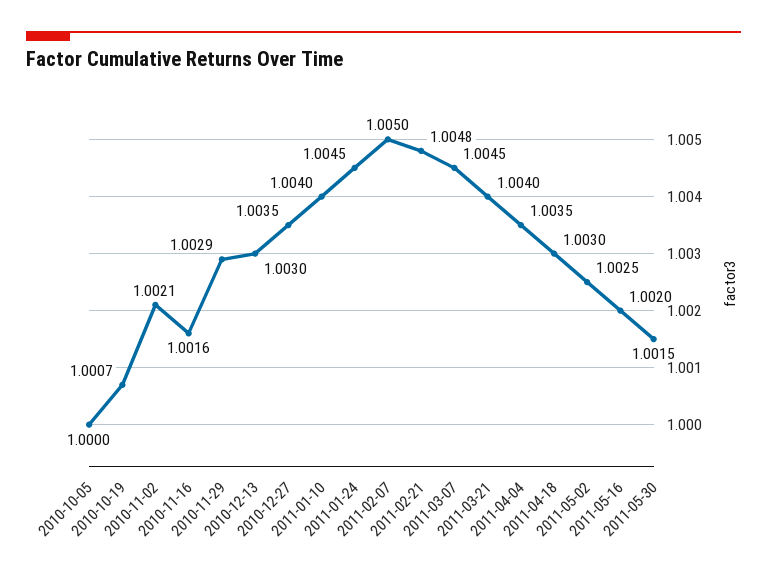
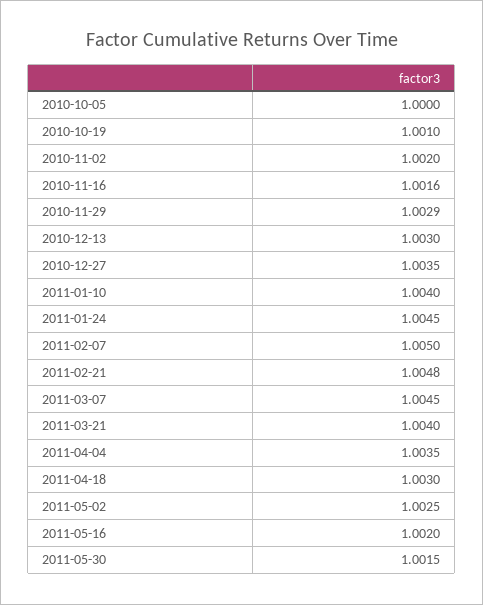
2010-10-19: 1.0007 -> 1.001
2010-11-02: 1.0021 -> 1.002

